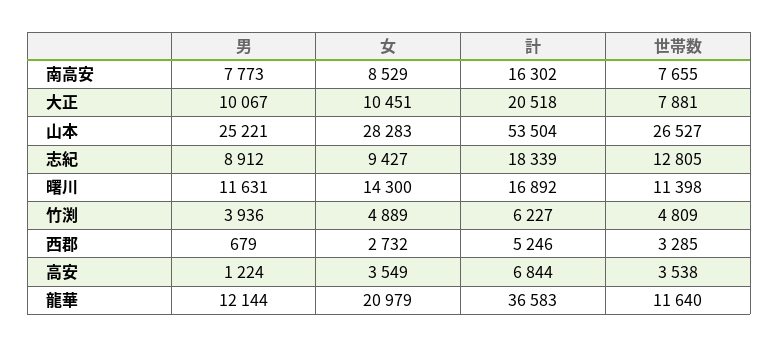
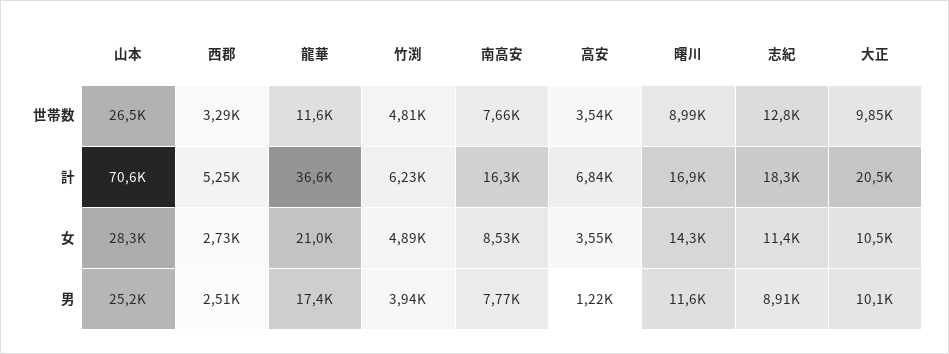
世帯数, 大正: 7881 -> 9850
計, 山本: 53504 -> 70600
女, 志紀: 9427 -> 11400
世帯数, 曙川: 11398 -> 8990
男, 西郡: 679 -> 2510
男, 龍華: 12144 -> 17400

